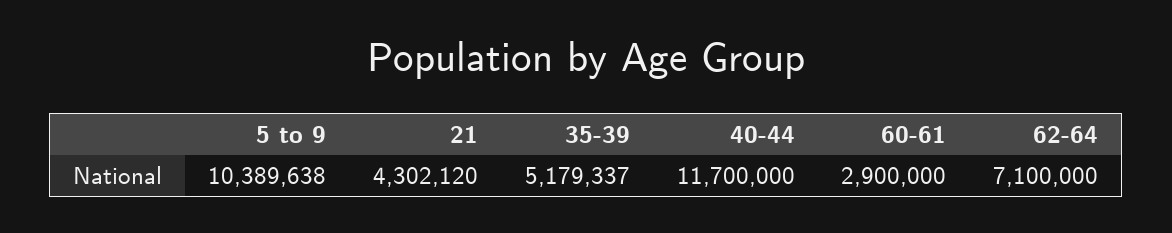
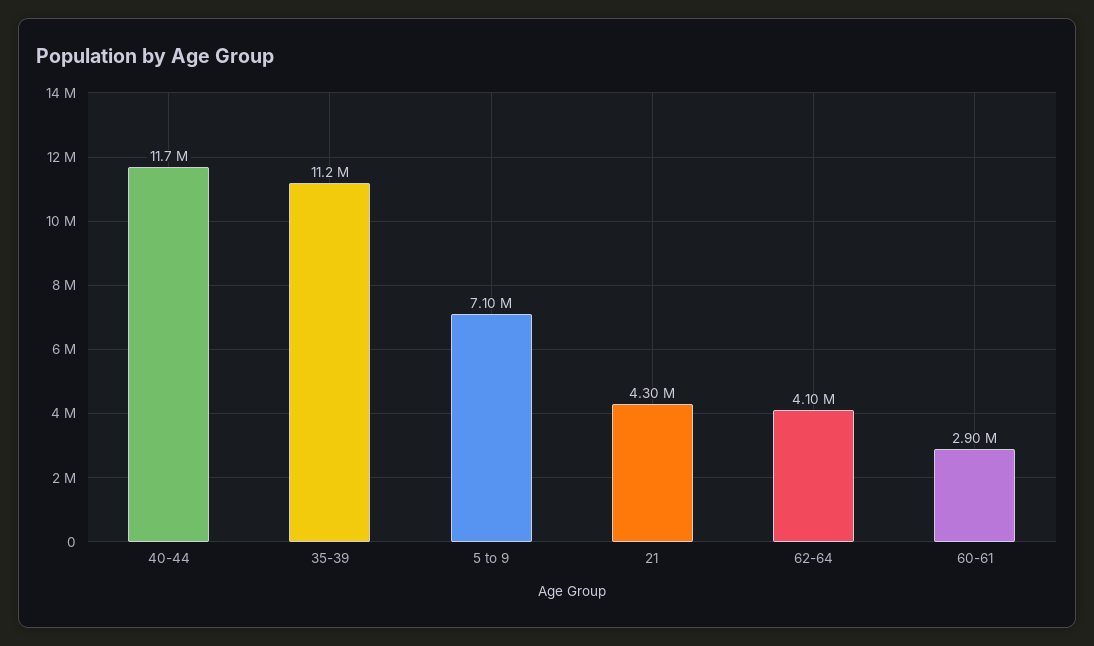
5 to 9: 10389638 -> 7100000
35-39: 5179337 -> 11200000
62-64: 7100000 -> 4100000

